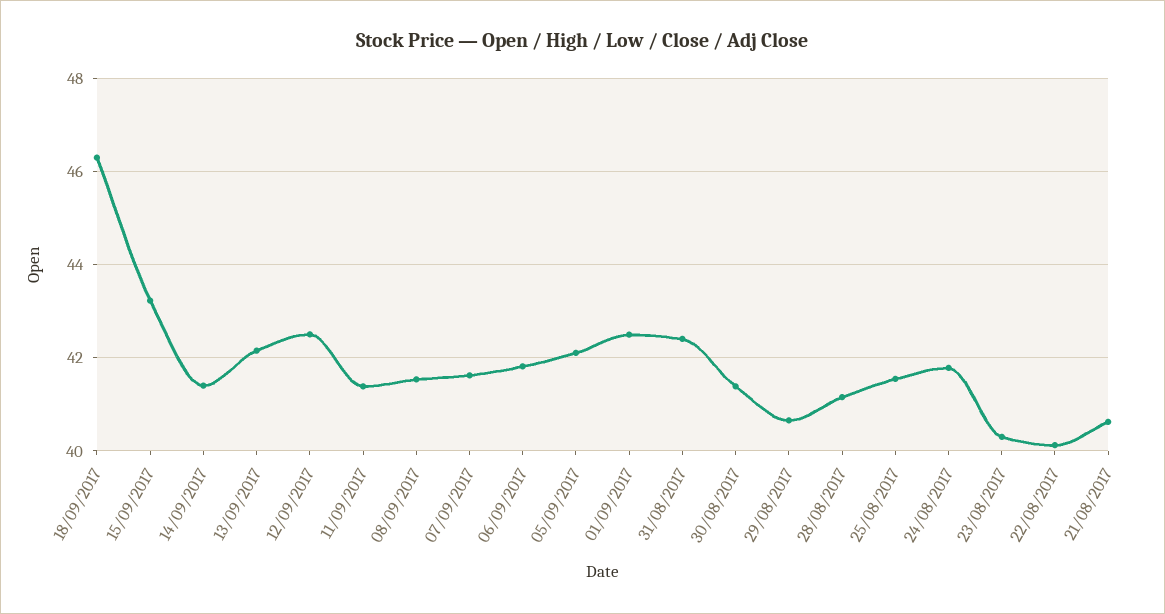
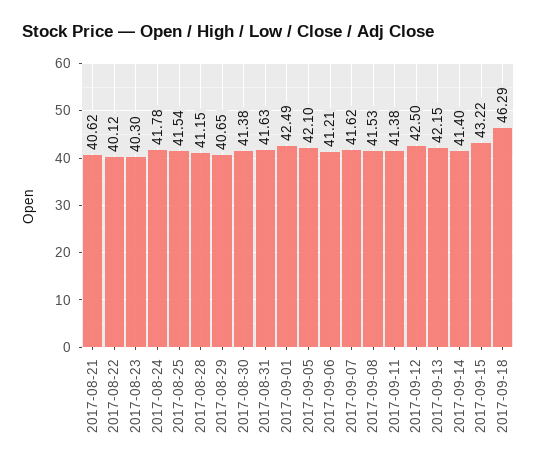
06/09/2017: 41.8 -> 41.21
31/08/2017: 42.4 -> 41.63

